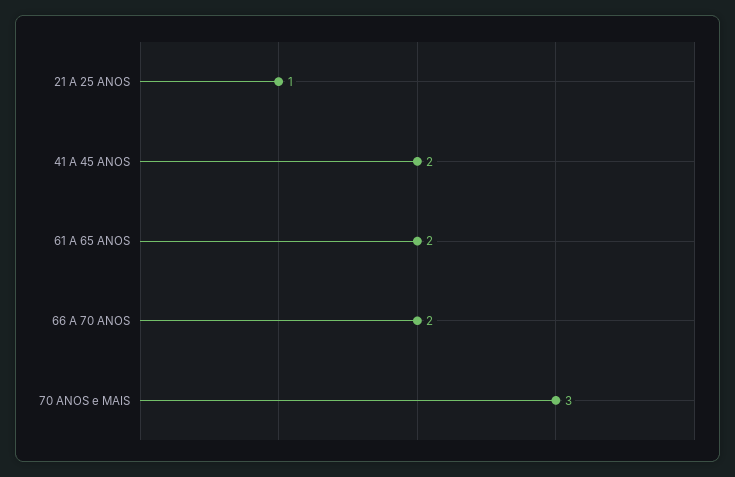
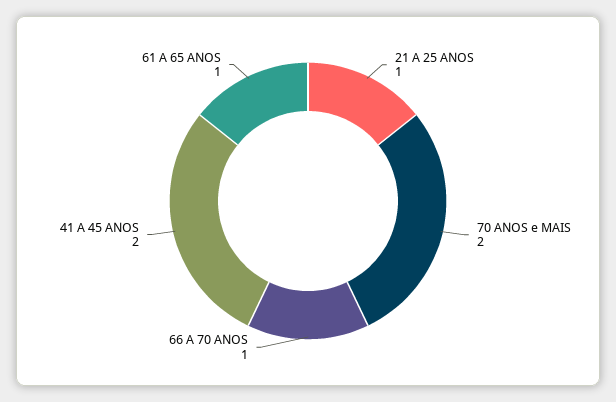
61 A 65 ANOS: 2 -> 1
66 A 70 ANOS: 2 -> 1
70 ANOS e MAIS: 3 -> 2

